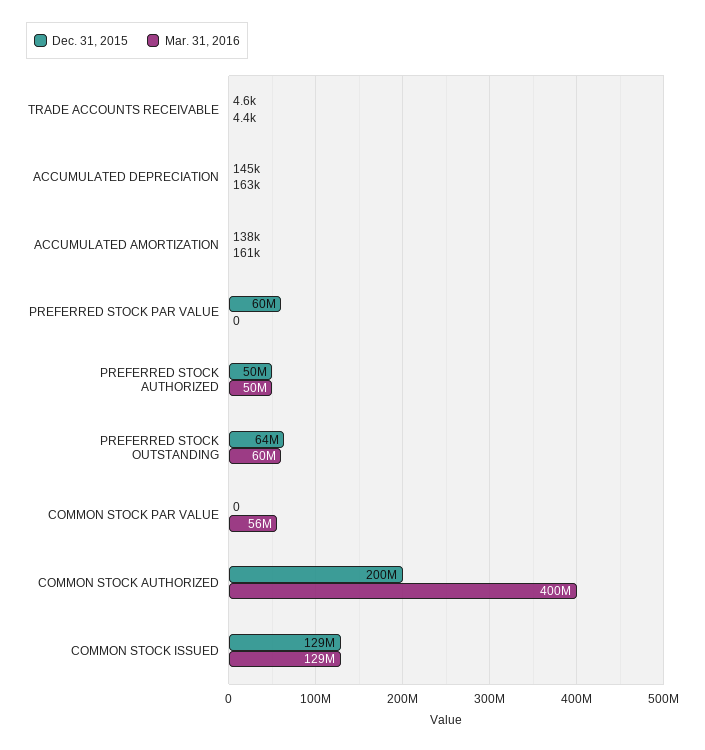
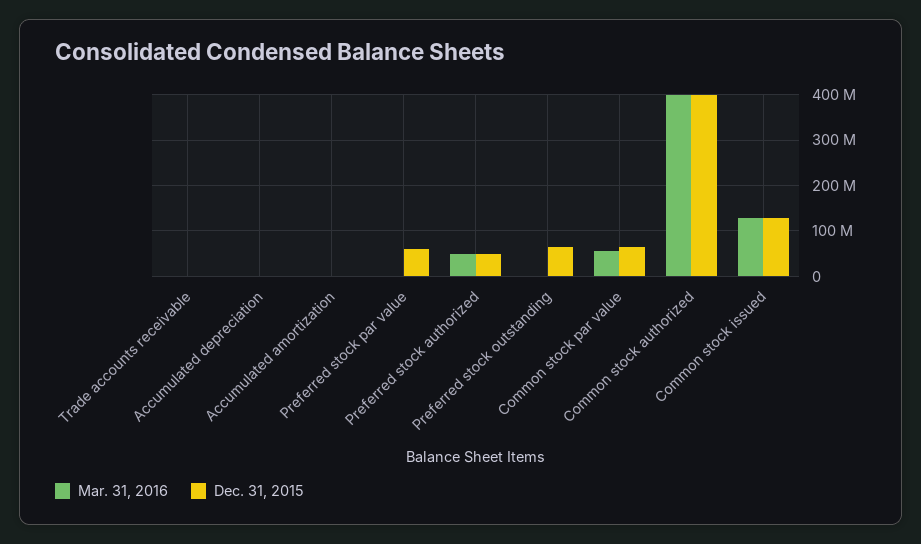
Mar. 31, 2016, PREFERRED STOCK OUTSTANDING: 60000000 -> 0
Dec. 31, 2015, COMMON STOCK PAR VALUE: 0 -> 60000000
Dec. 31, 2015, COMMON STOCK AUTHORIZED: 200000000 -> 400000000

